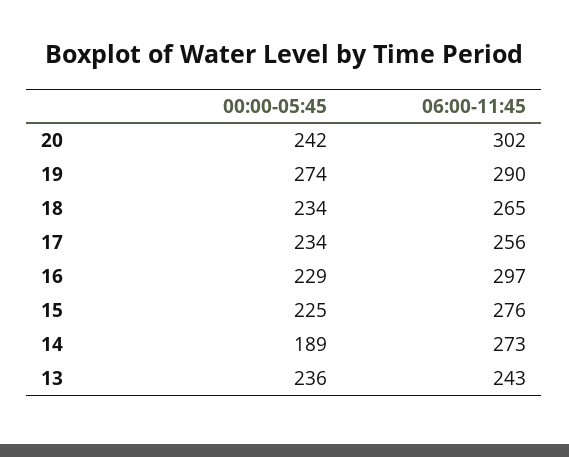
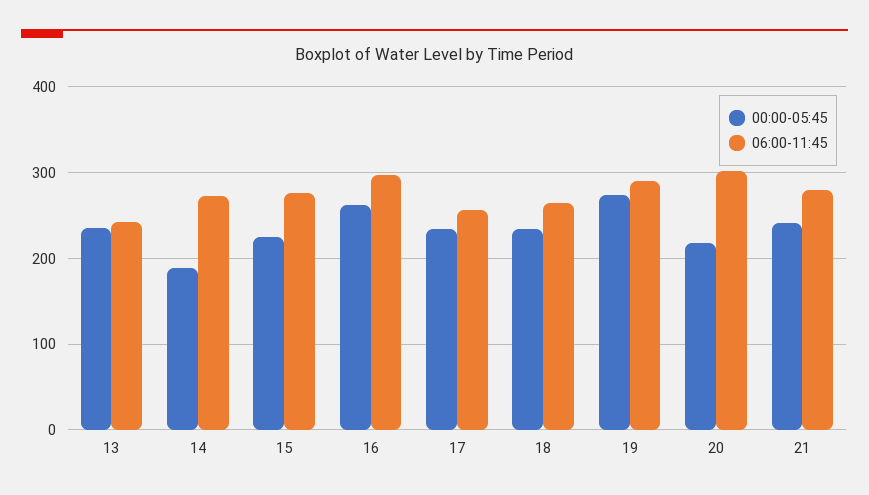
00:00-05:45, 20: 242 -> 220
00:00-05:45, 16: 229 -> 260
00:00-05:45, 21: none -> 240
06:00-11:45, 21: none -> 280

